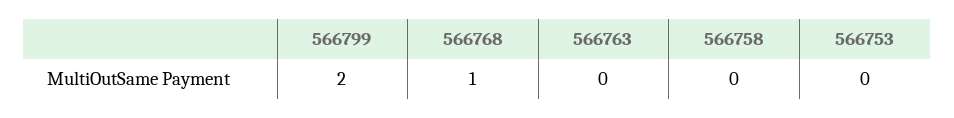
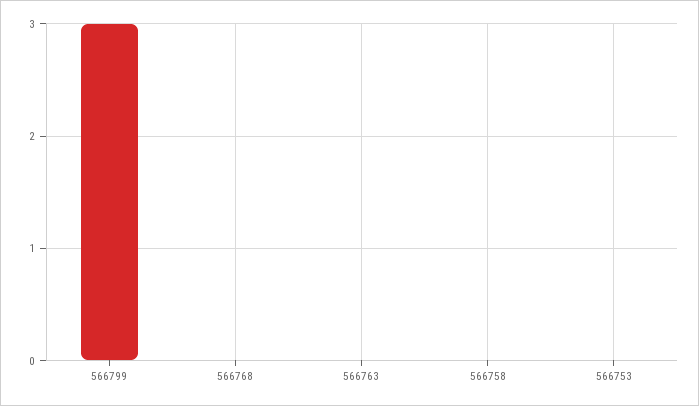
566799: 2 -> 3
566768: 1 -> 0

